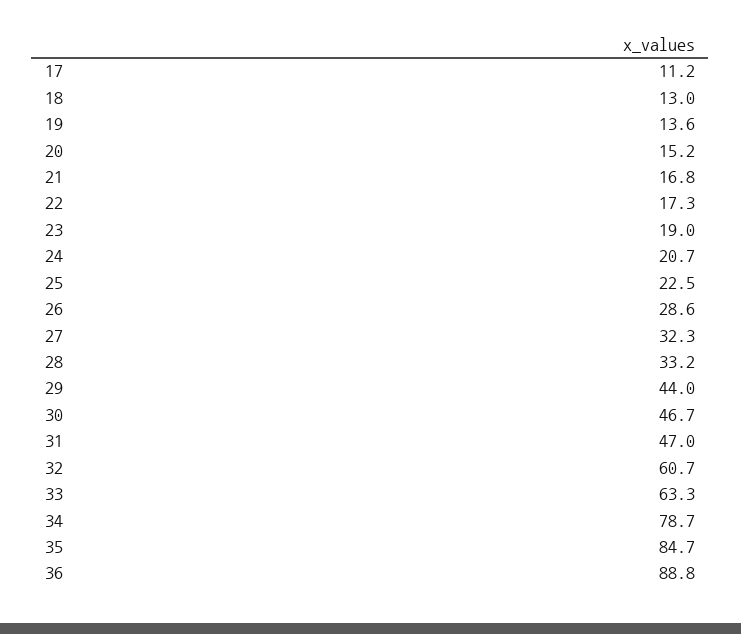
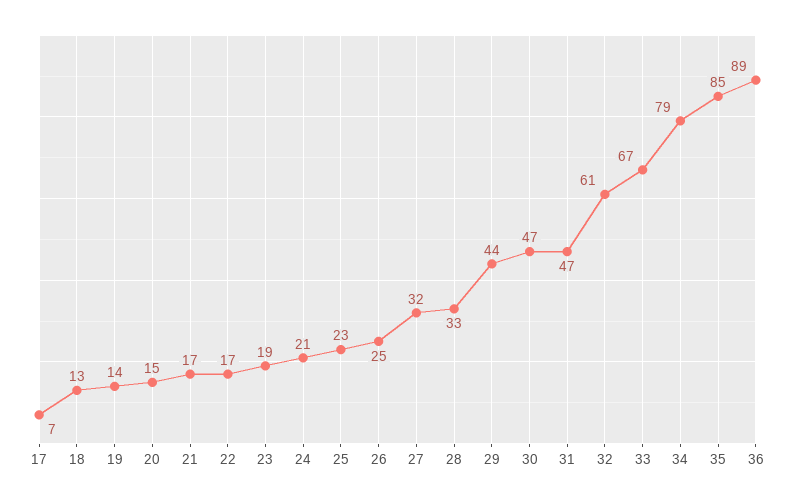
17: 11.2 -> 7
26: 28.6 -> 25
33: 63.3 -> 67

